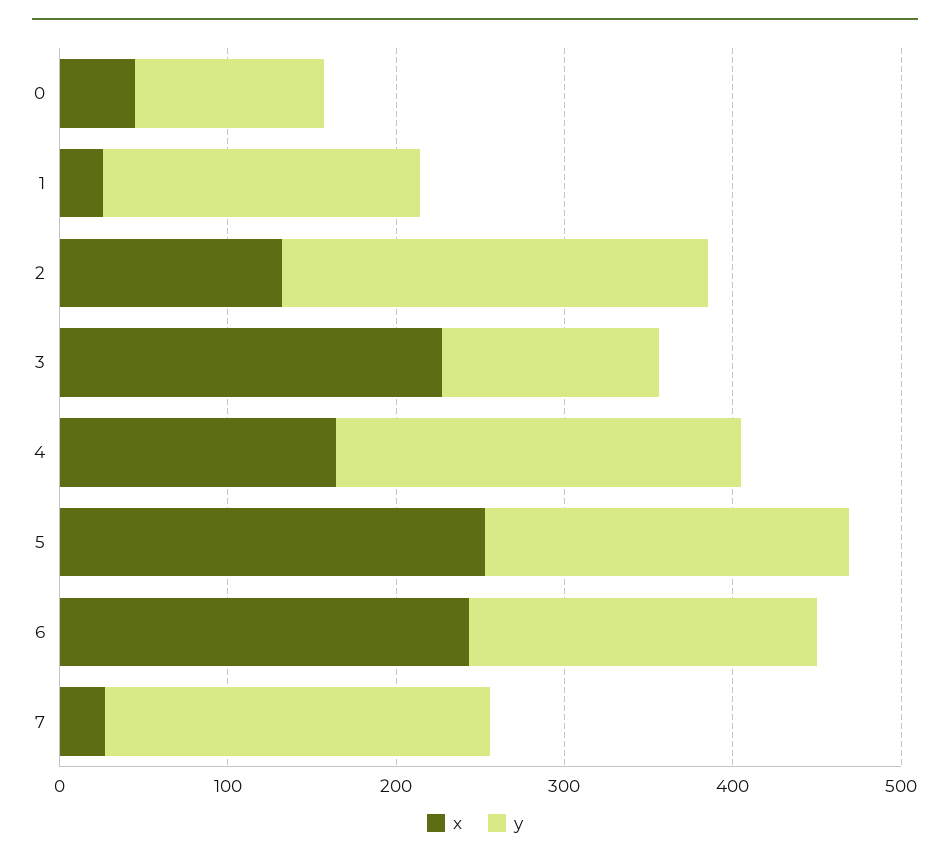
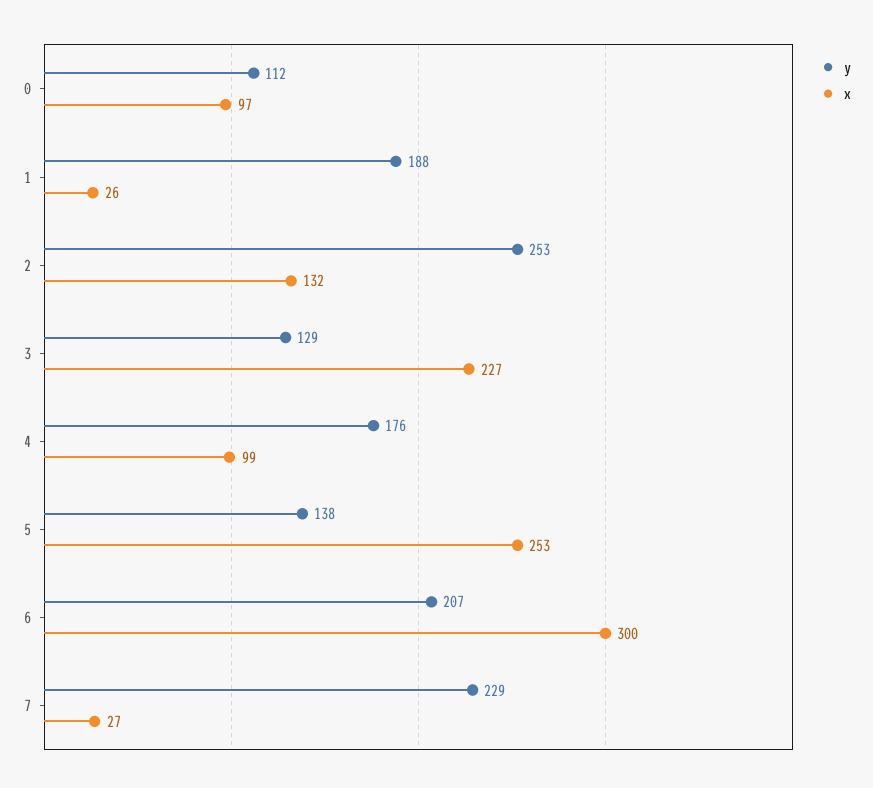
x, 0: 40 -> 97
x, 4: 160 -> 99
y, 4: 240 -> 176
y, 5: 220 -> 138
x, 6: 240 -> 300

